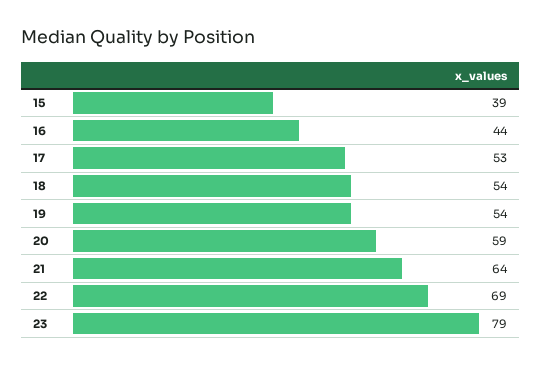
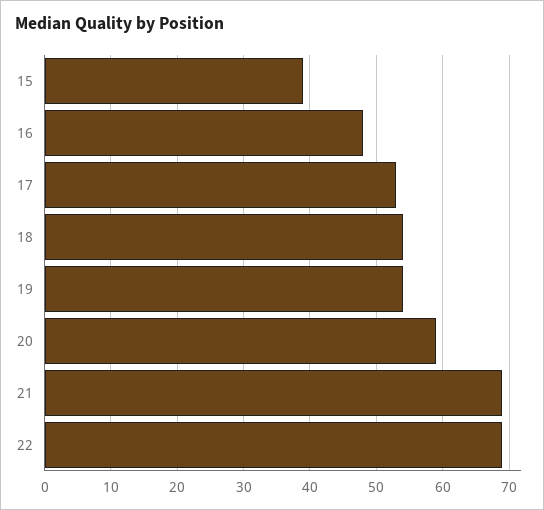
16: 44 -> 48
21: 64 -> 69
23: 79 -> none

